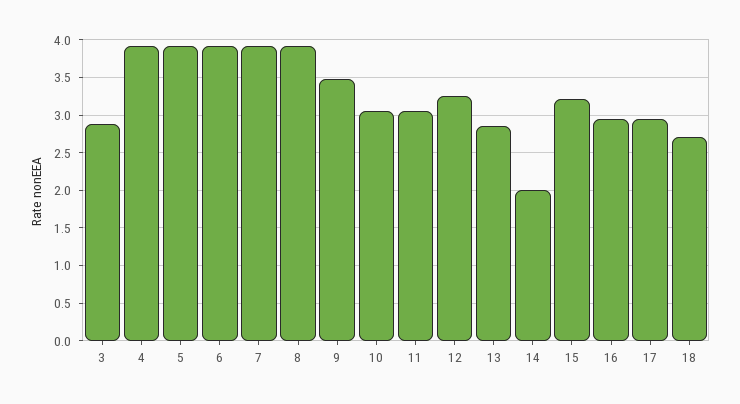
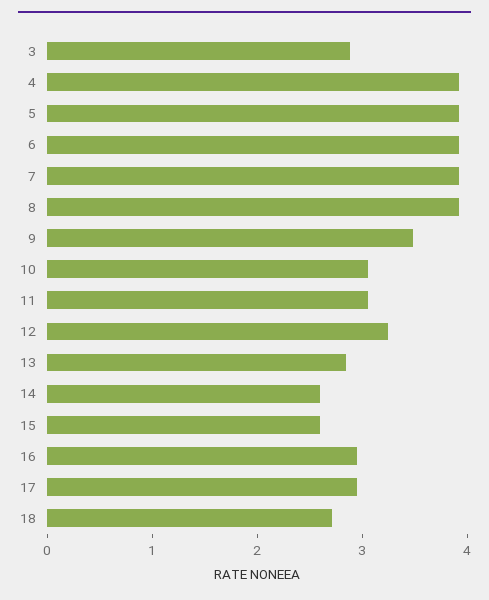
14: 2 -> 2.6
15: 3.2 -> 2.6

